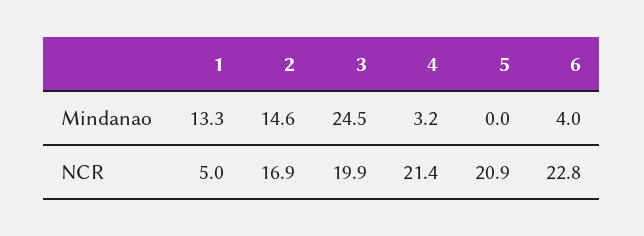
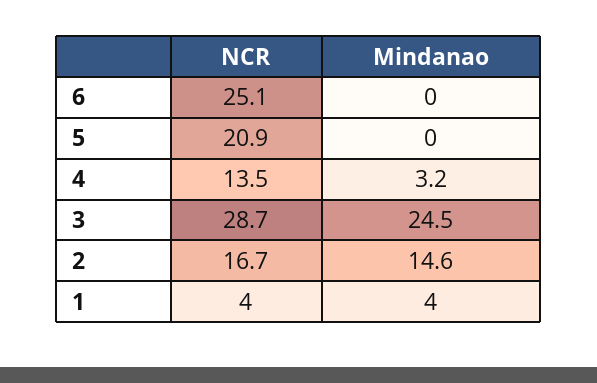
1, Mindanao: 13.3 -> 4
6, Mindanao: 4 -> 0
1, NCR: 5 -> 4
2, NCR: 16.9 -> 16.7
3, NCR: 19.9 -> 28.7
4, NCR: 21.4 -> 13.5
6, NCR: 22.8 -> 25.1

